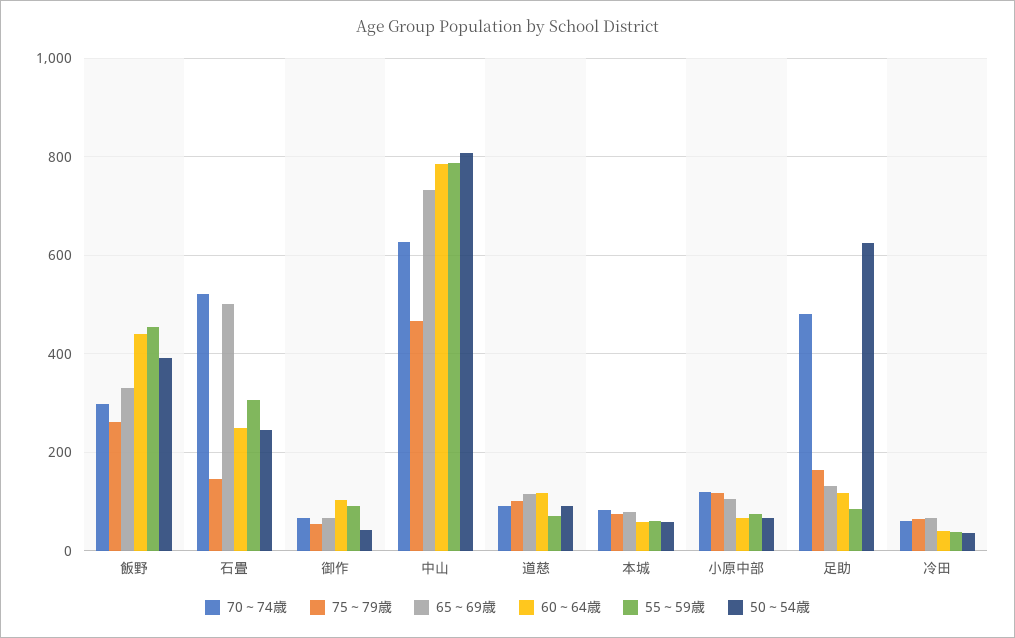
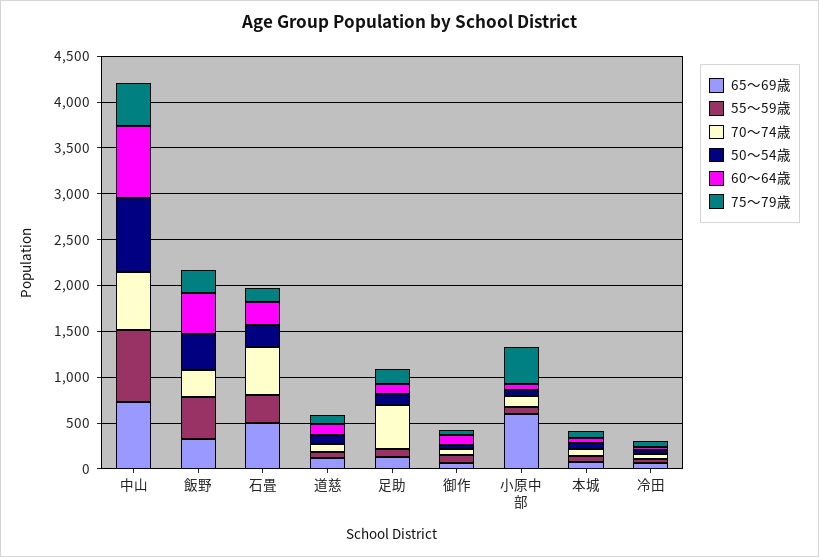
75～79歳, 小原中部: 120 -> 400
65～69歳, 小原中部: 100 -> 600
50～54歳, 足助: 620 -> 100

